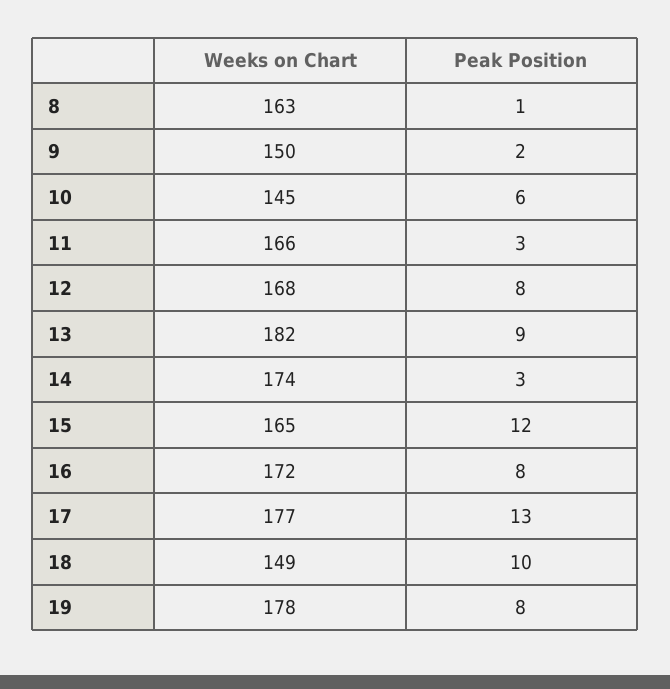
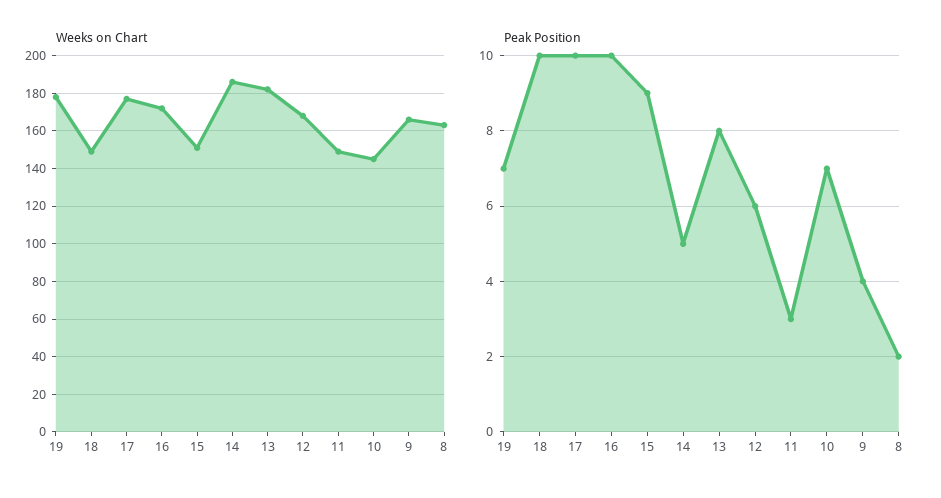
Peak Position, 8: 1 -> 2
Weeks on Chart, 9: 150 -> 165
Peak Position, 9: 2 -> 4
Peak Position, 10: 6 -> 7
Weeks on Chart, 11: 166 -> 150
Peak Position, 12: 8 -> 6
Peak Position, 13: 9 -> 8
Weeks on Chart, 14: 174 -> 185
Peak Position, 14: 3 -> 5
Weeks on Chart, 15: 165 -> 150
Peak Position, 15: 12 -> 9
Peak Position, 16: 8 -> 10
Peak Position, 17: 13 -> 10
Peak Position, 19: 8 -> 7

